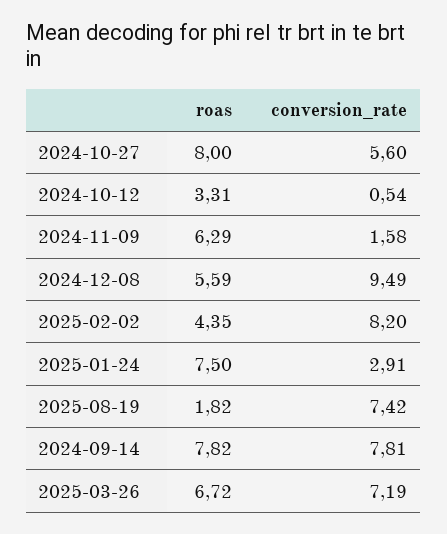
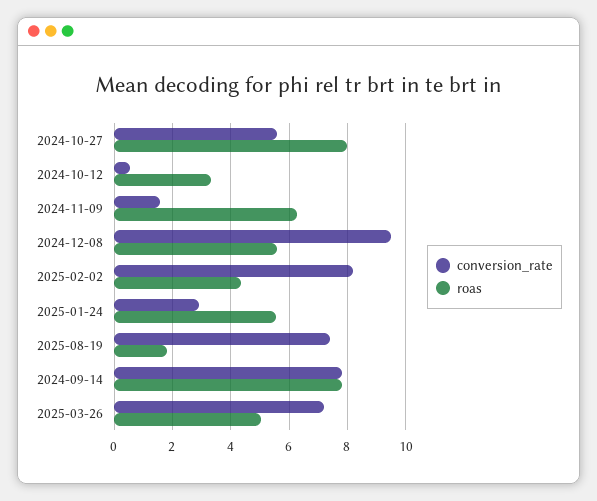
roas, 2025-01-24: 7.5 -> 5.5
roas, 2025-03-26: 6.72 -> 5

